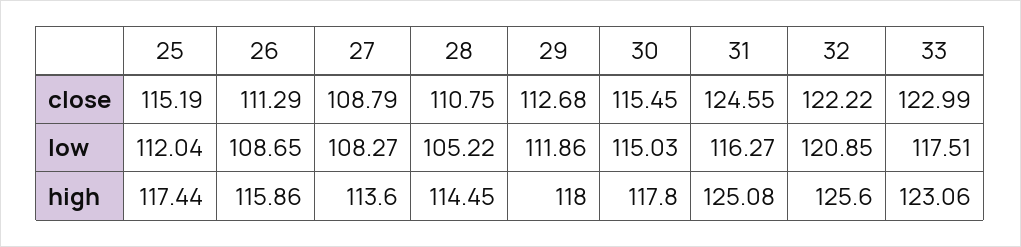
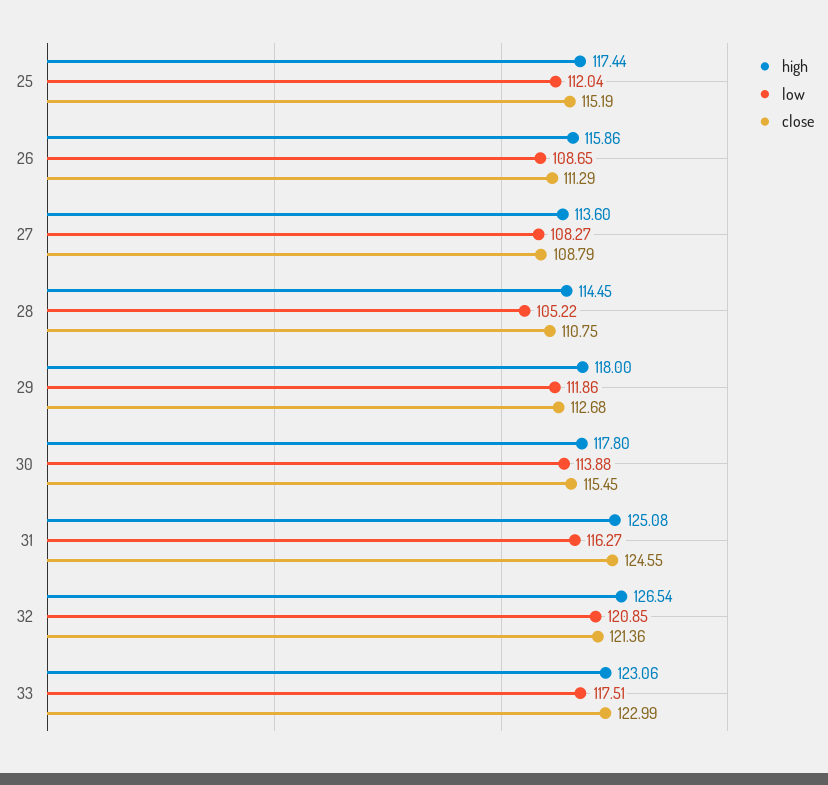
close, 32: 122.22 -> 121.36
low, 30: 115.03 -> 113.88
high, 32: 125.6 -> 126.54

